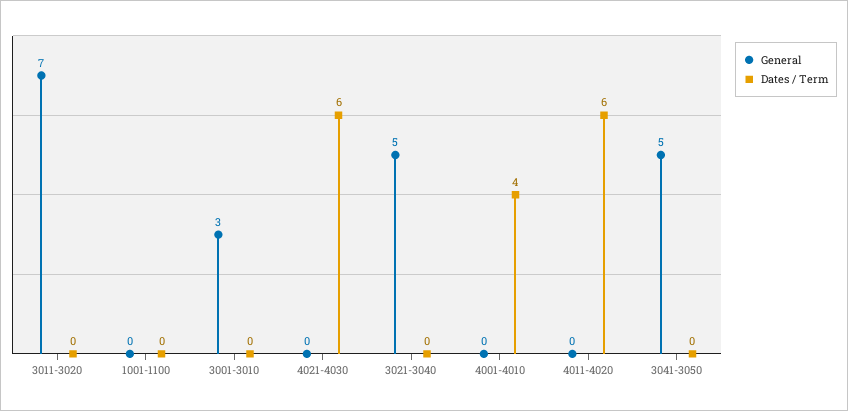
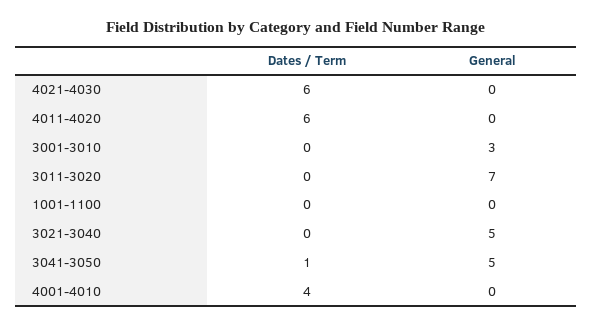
Dates / Term, 3041-3050: 0 -> 1

